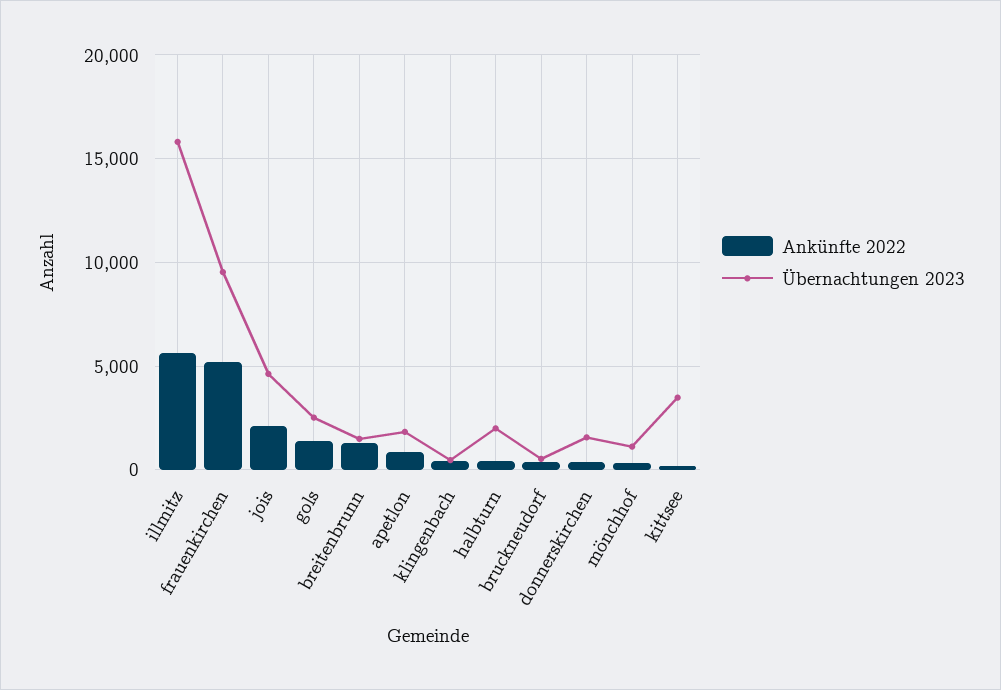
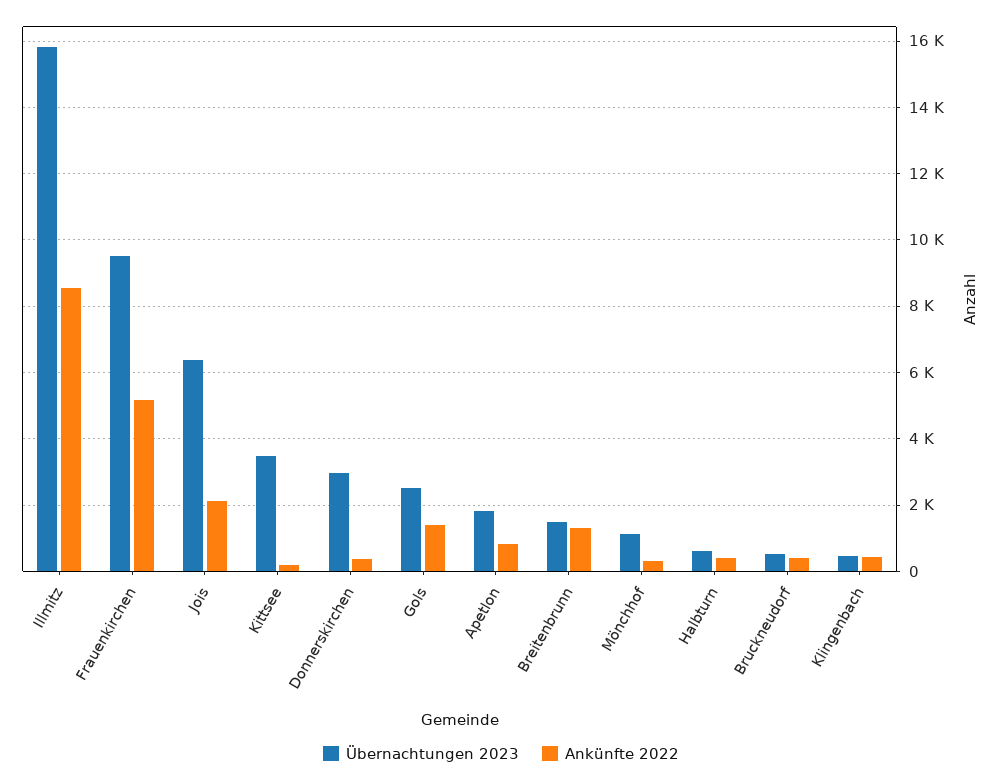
Ankünfte 2022, illmitz: 5500 -> 8600
Übernachtungen 2023, jois: 4500 -> 6400
Übernachtungen 2023, halbturn: 2000 -> 600
Übernachtungen 2023, donnerskirchen: 1500 -> 3000

